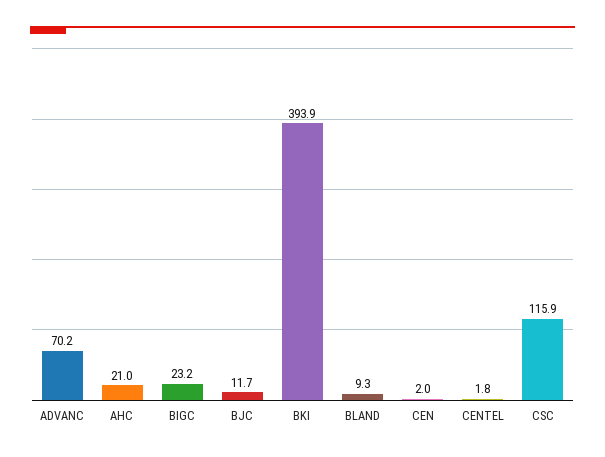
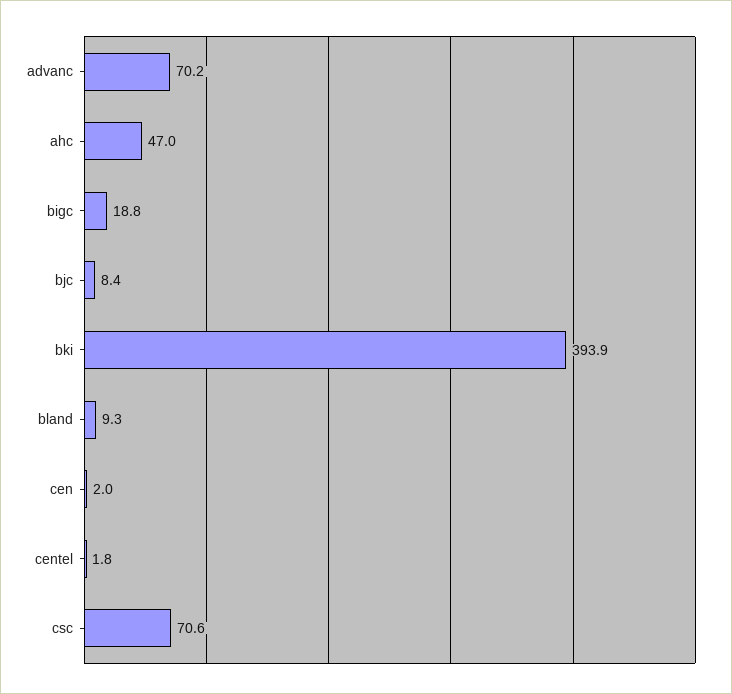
AHC: 21 -> 47
BIGC: 23.2 -> 18.8
BJC: 11.7 -> 8.4
CSC: 115.9 -> 70.6

